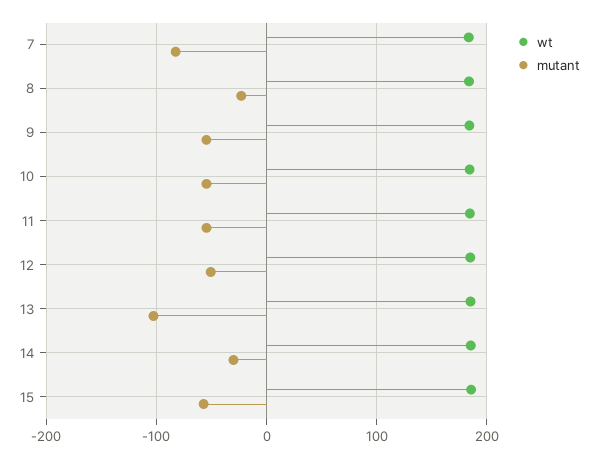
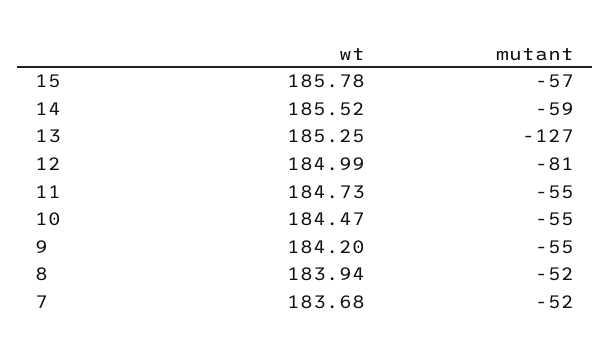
mutant, 7: -80 -> -52
mutant, 8: -20 -> -52
mutant, 12: -50 -> -81
mutant, 13: -100 -> -127
mutant, 14: -30 -> -59

